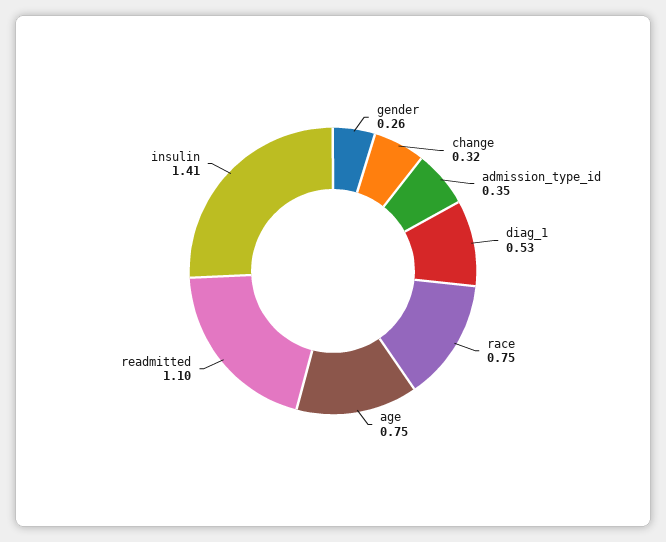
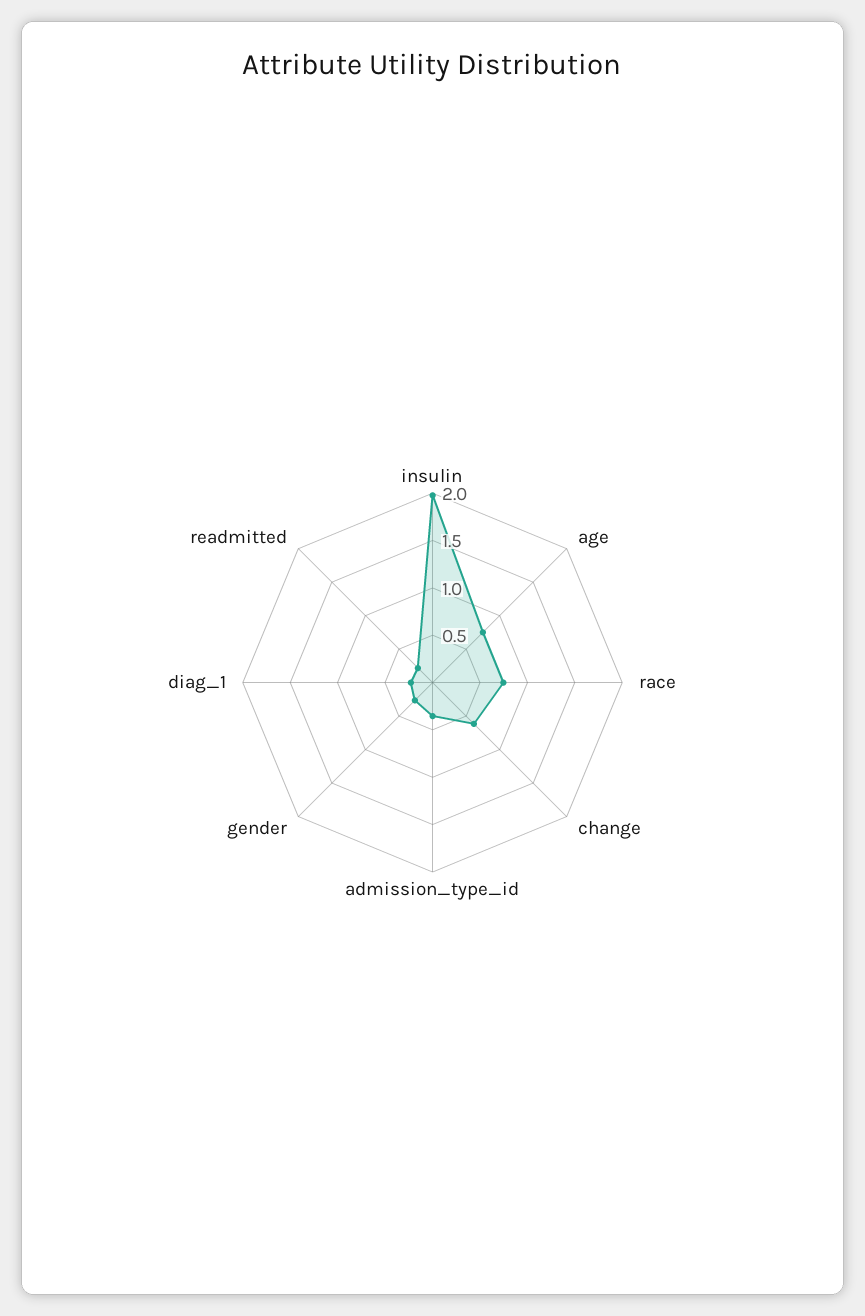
change: 0.32 -> 0.6
diag_1: 0.53 -> 0.2
readmitted: 1.1 -> 0.2
insulin: 1.41 -> 2

